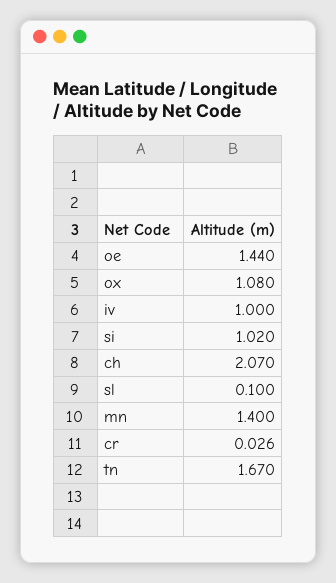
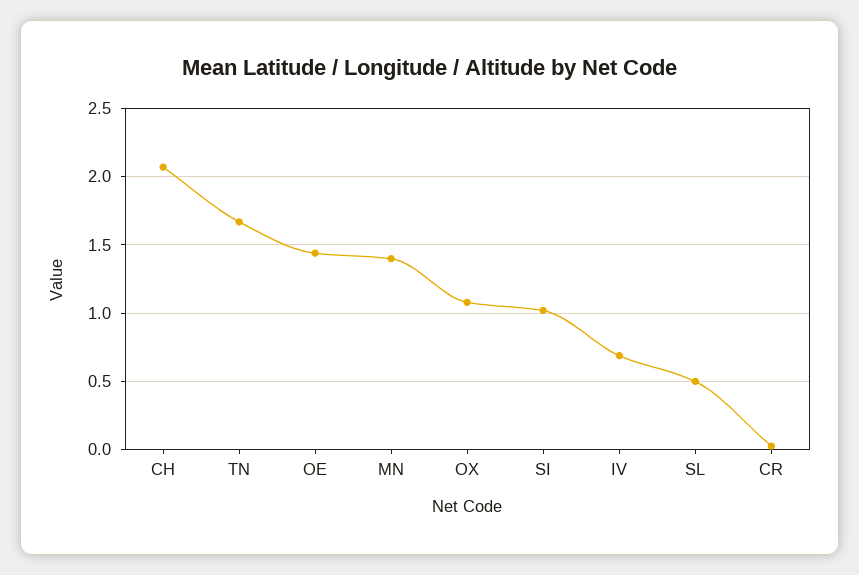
iv: 1 -> 0.7
sl: 0.1 -> 0.5

